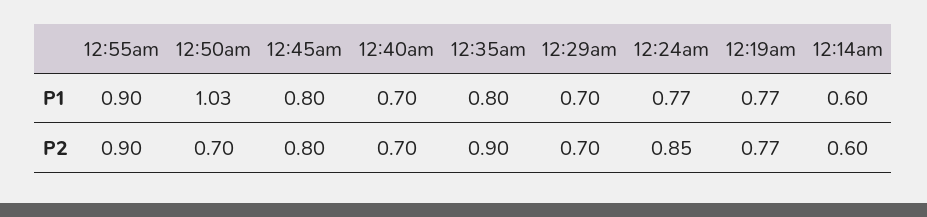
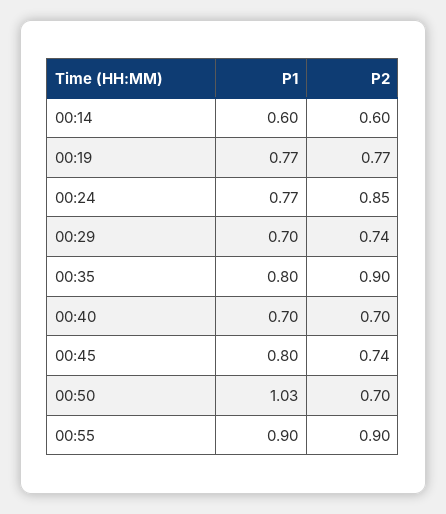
12:45am, P2: 0.8 -> 0.74
12:29am, P2: 0.7 -> 0.74

